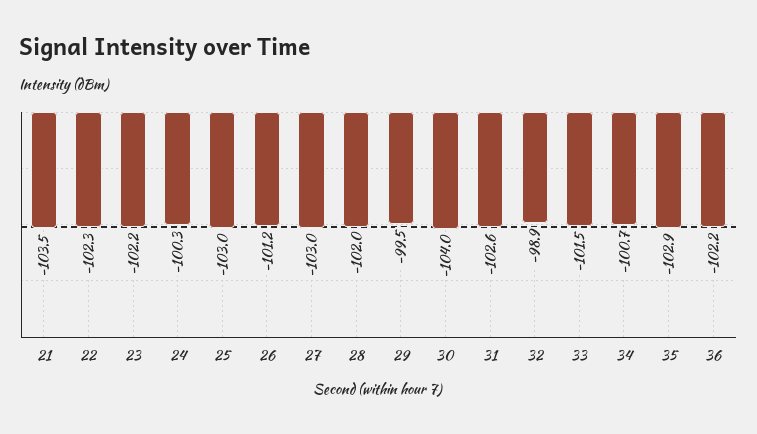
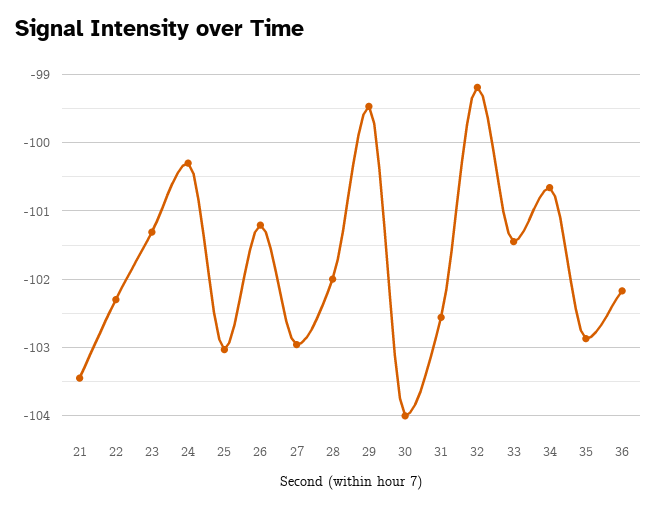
23: -102.2 -> -101.3
32: -98.9 -> -99.2

